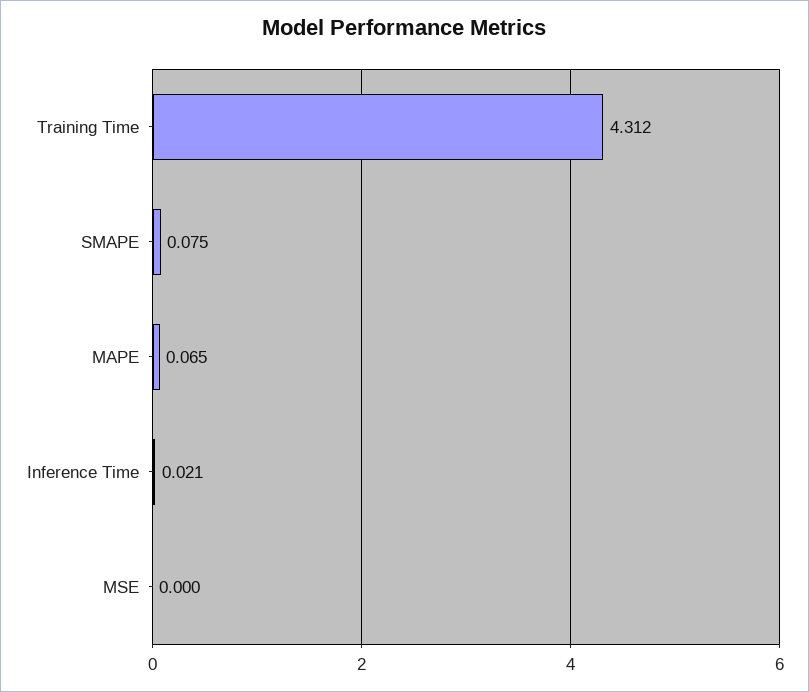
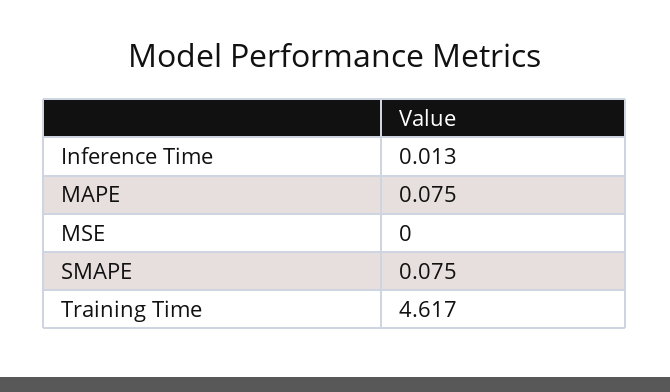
Training Time: 4.312 -> 4.617
MAPE: 0.065 -> 0.075
Inference Time: 0.021 -> 0.013

